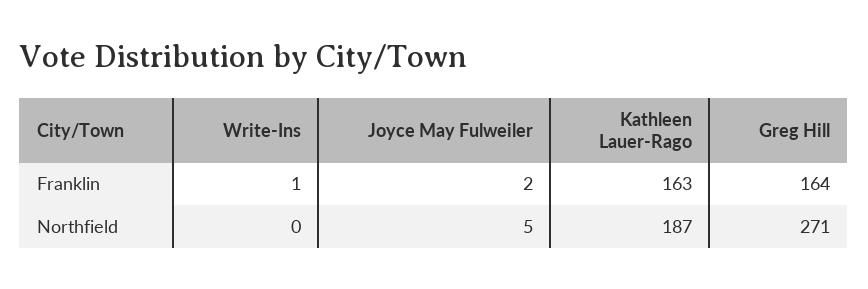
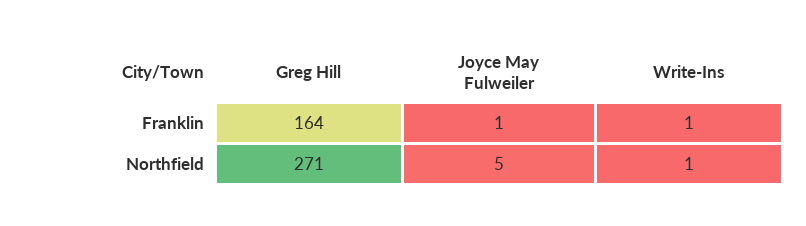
Joyce May Fulweiler, Franklin: 2 -> 1
Kathleen Lauer-Rago, Franklin: 163 -> none
Write-Ins, Northfield: 0 -> 1
Kathleen Lauer-Rago, Northfield: 187 -> none

